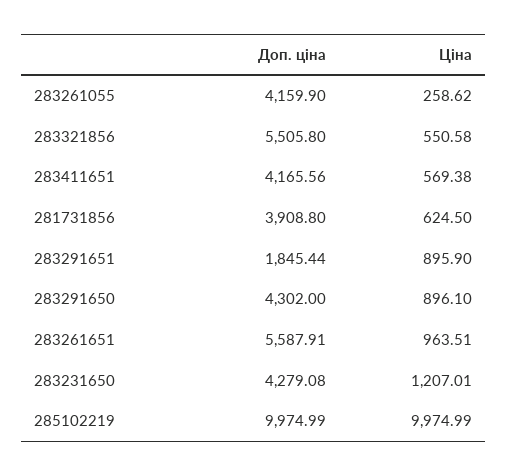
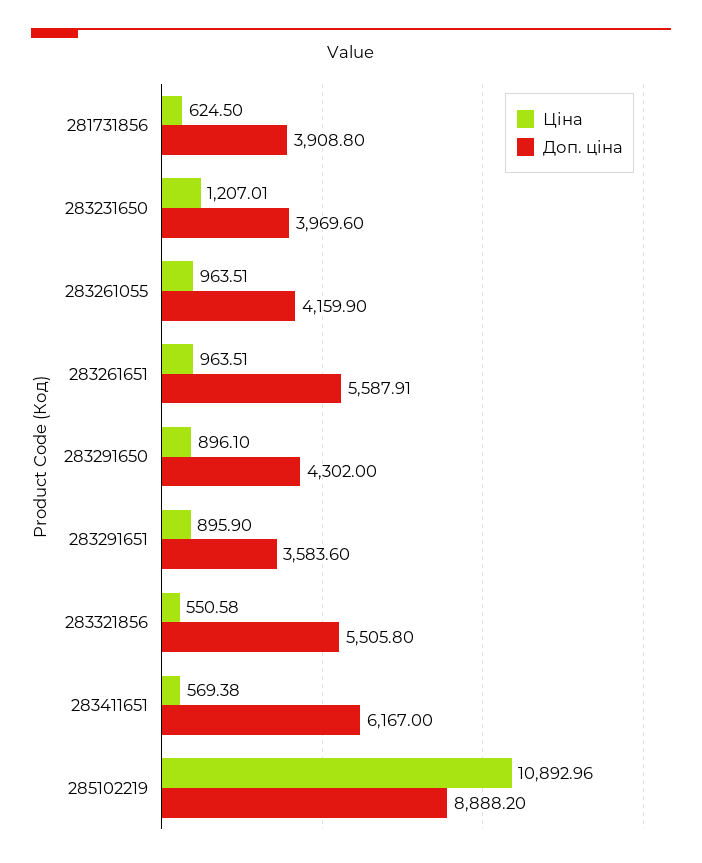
Ціна, 283261055: 258.62 -> 963.51
Доп. ціна, 283411651: 4165.56 -> 6167
Доп. ціна, 283291651: 1845.44 -> 3583.6
Доп. ціна, 283231650: 4279.08 -> 3969.6
Доп. ціна, 285102219: 9974.99 -> 8888.2
Ціна, 285102219: 9974.99 -> 10892.96

